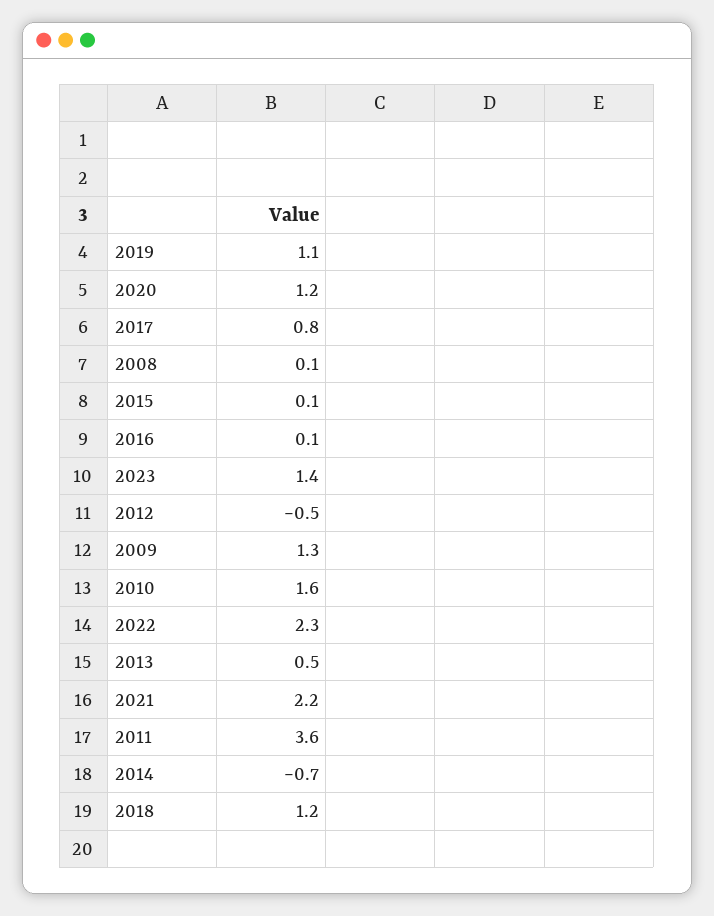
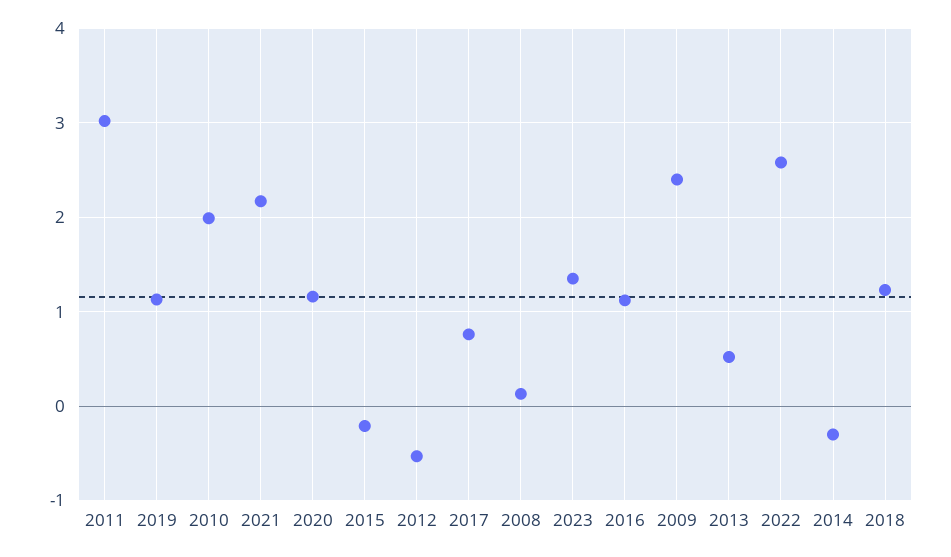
2015: 0.1 -> -0.2
2016: 0.1 -> 1.1
2009: 1.3 -> 2.4
2010: 1.6 -> 2
2022: 2.3 -> 2.6
2011: 3.6 -> 3
2014: -0.7 -> -0.3

